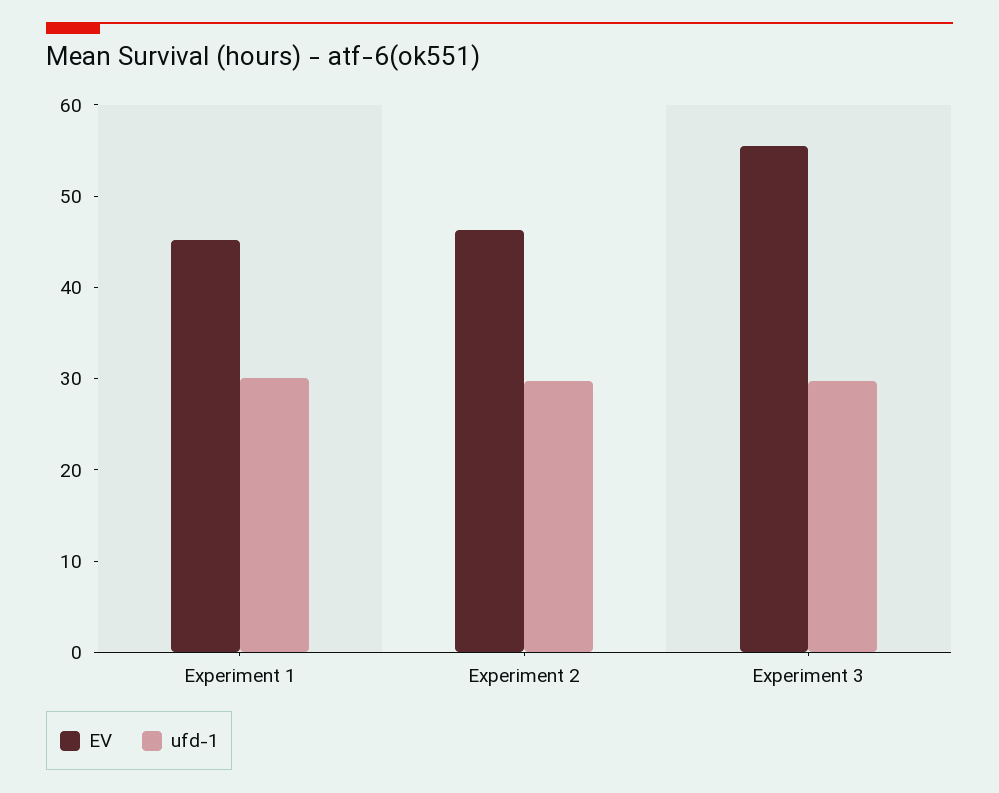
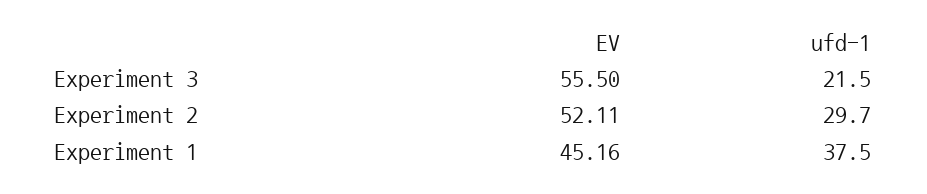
ufd-1, Experiment 1: 30 -> 37.5
EV, Experiment 2: 46 -> 52.11
ufd-1, Experiment 3: 30 -> 21.5

